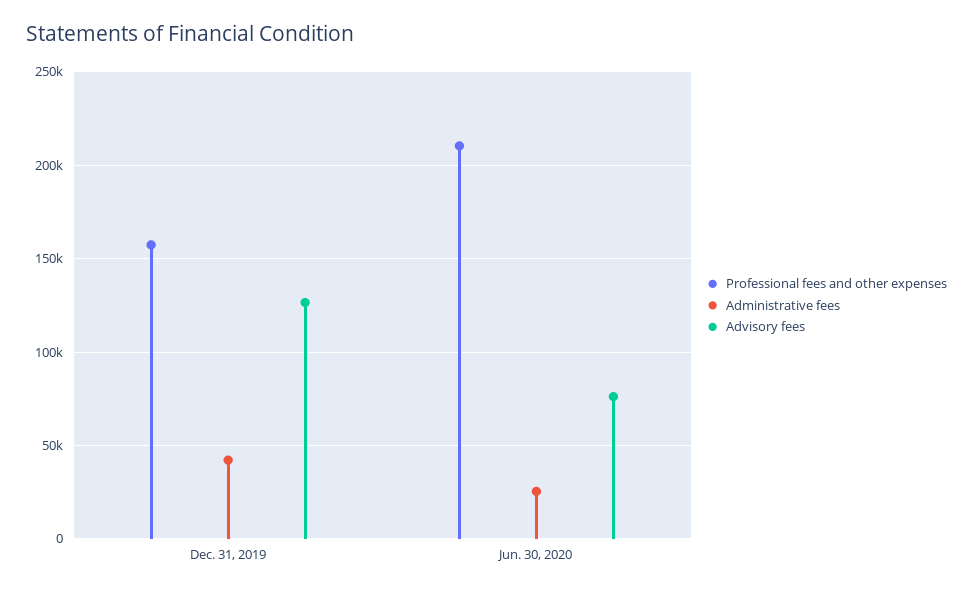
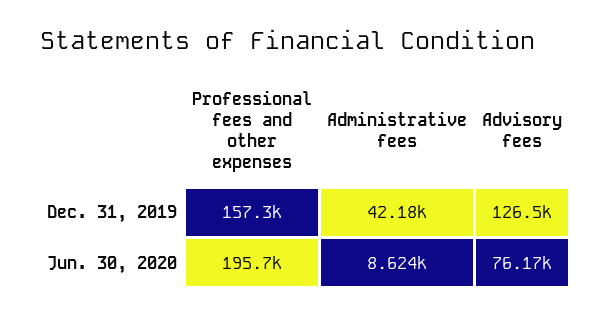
Professional fees and other expenses, Jun. 30, 2020: 210000 -> 195700
Administrative fees, Jun. 30, 2020: 25000 -> 8624

